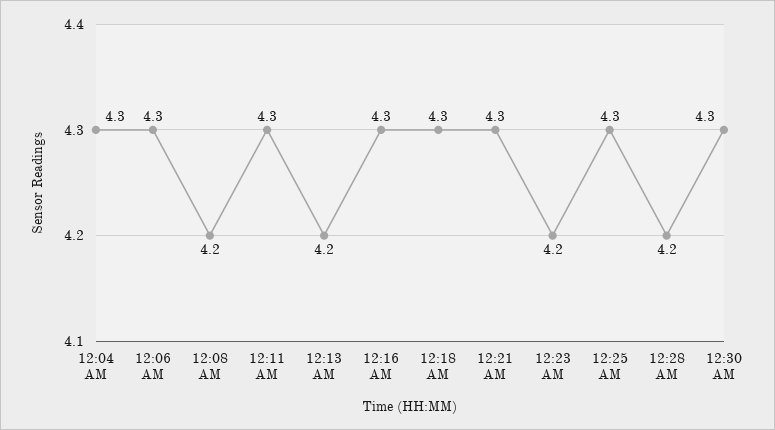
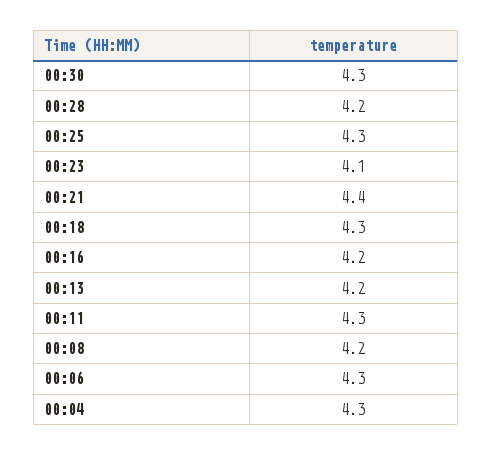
12:16 AM: 4.3 -> 4.2
12:21 AM: 4.3 -> 4.4
12:23 AM: 4.2 -> 4.1

